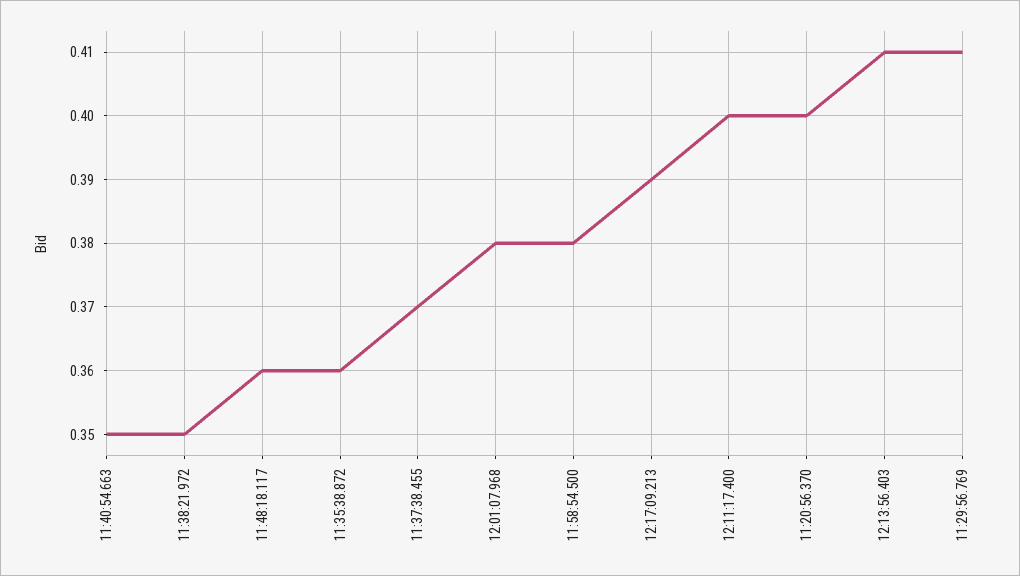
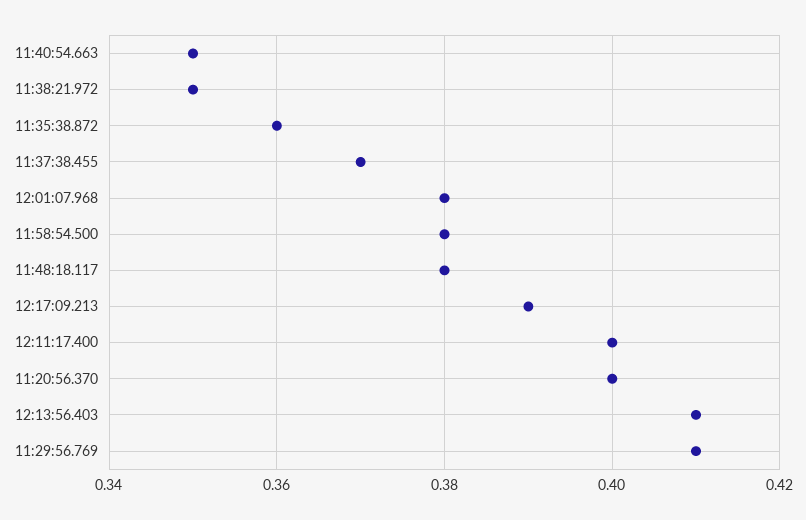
11:48:18.117: 0.36 -> 0.38

